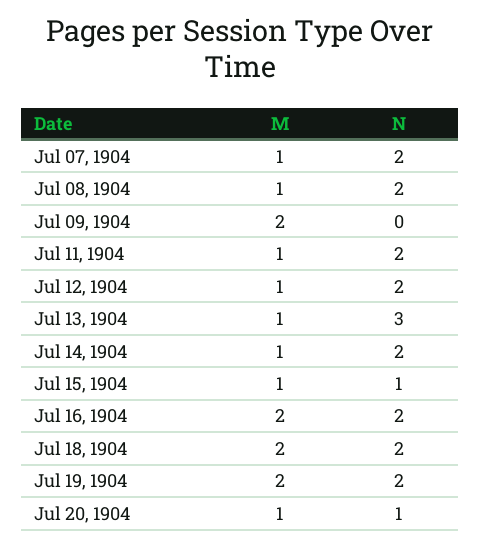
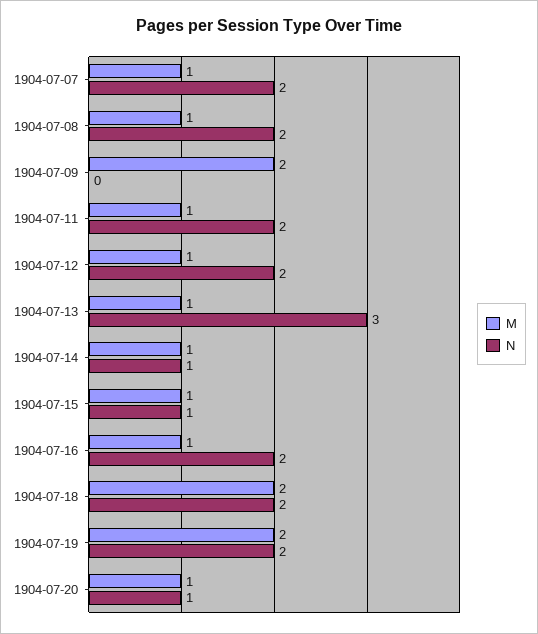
N, Jul 14, 1904: 2 -> 1
M, Jul 16, 1904: 2 -> 1

